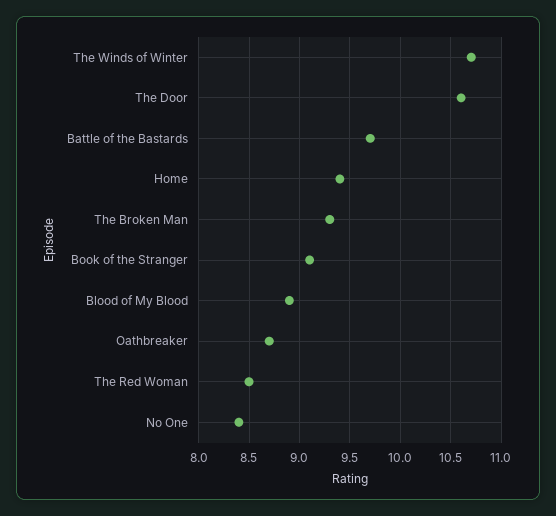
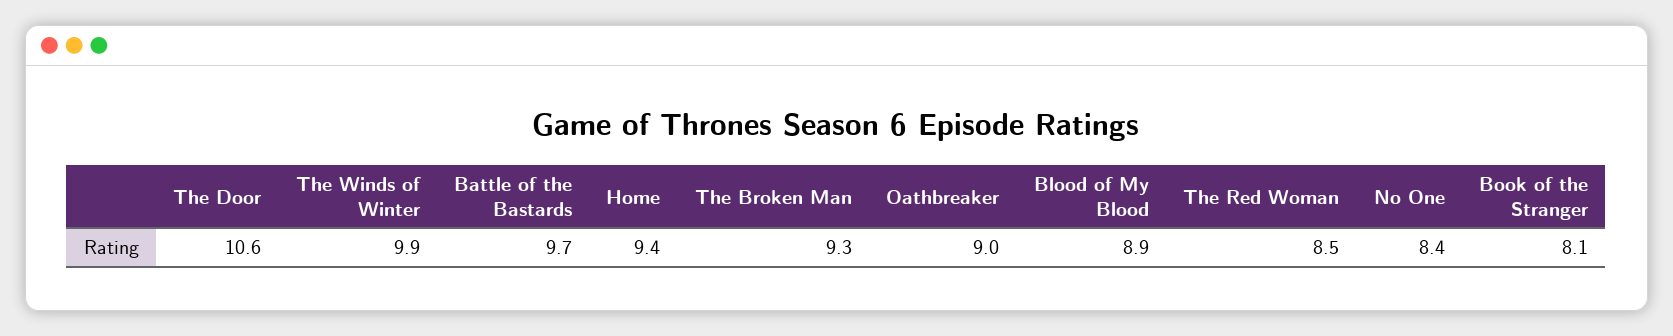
The Winds of Winter: 10.7 -> 9.9
Book of the Stranger: 9.1 -> 8.1
Oathbreaker: 8.7 -> 9

